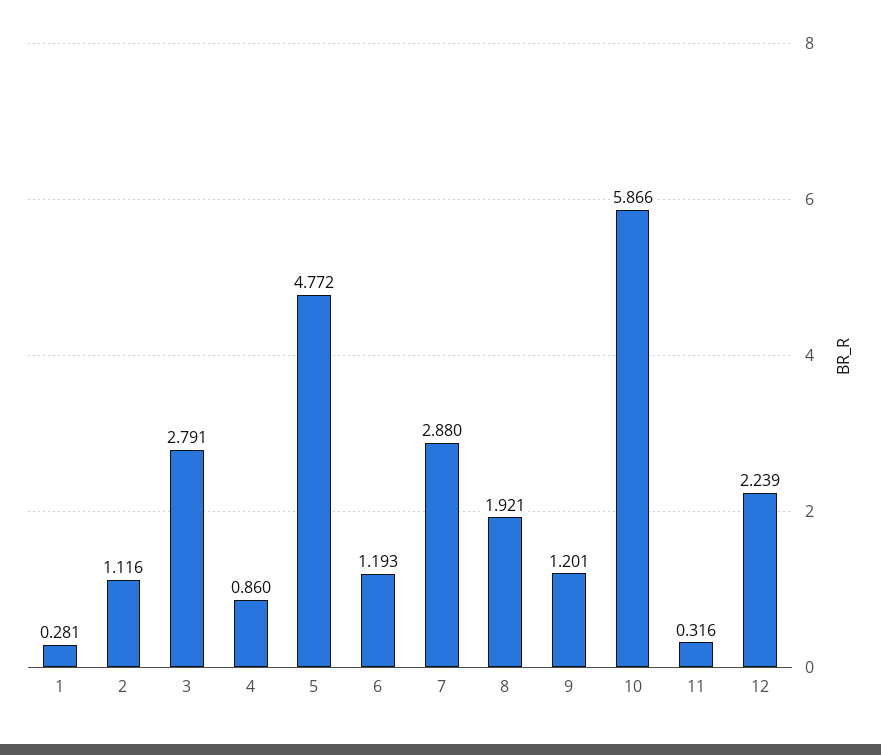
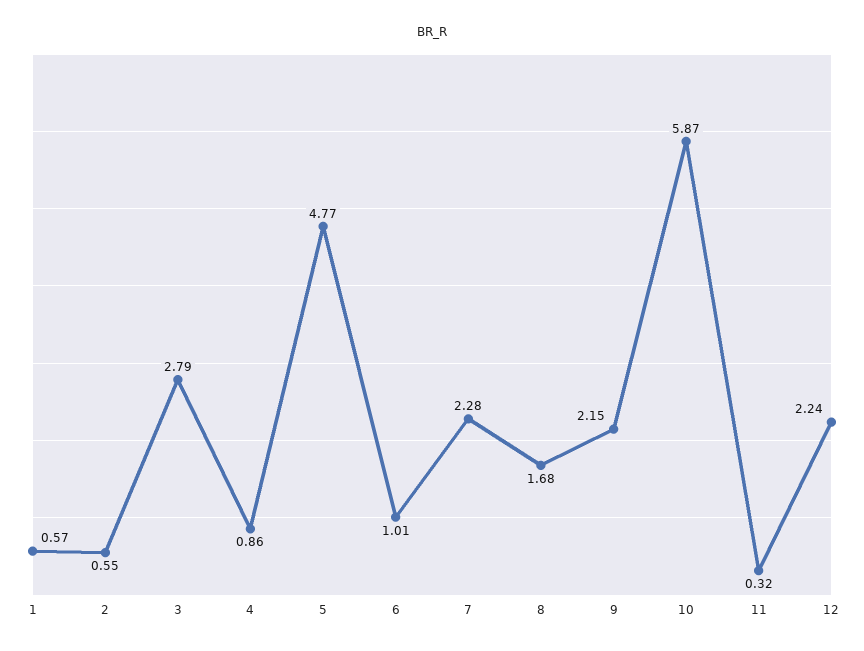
1: 0.281 -> 0.57
2: 1.116 -> 0.55
6: 1.193 -> 1.01
7: 2.88 -> 2.28
8: 1.921 -> 1.68
9: 1.201 -> 2.15

